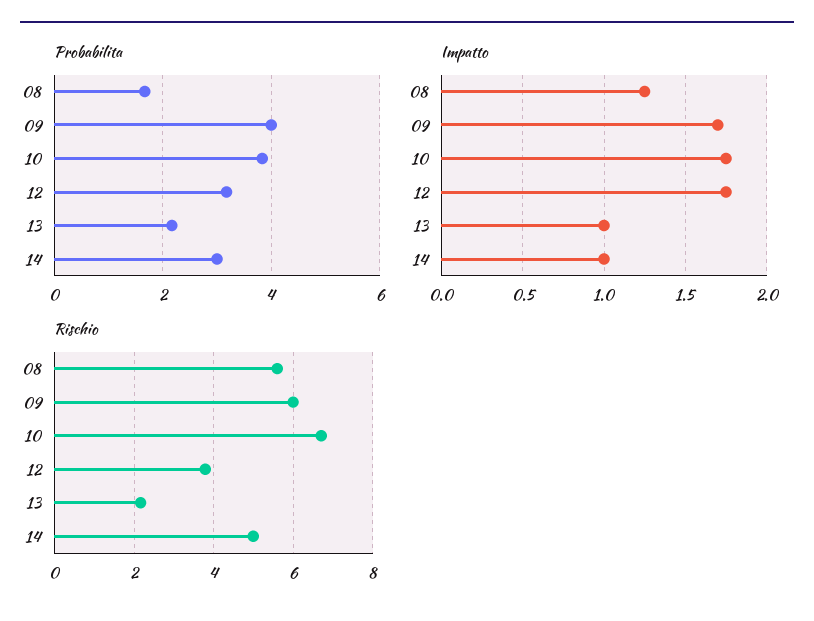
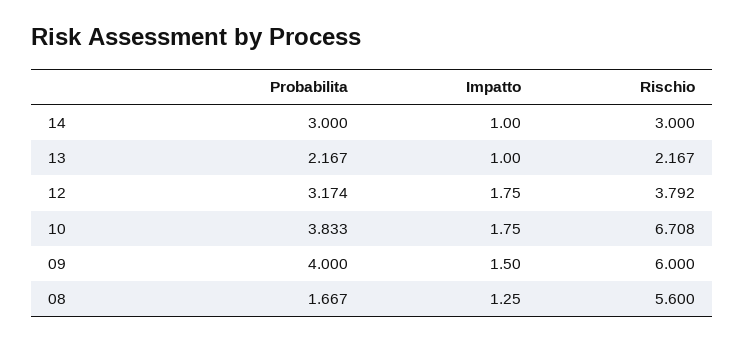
Impatto, 09: 1.7 -> 1.5
Rischio, 14: 5 -> 3

